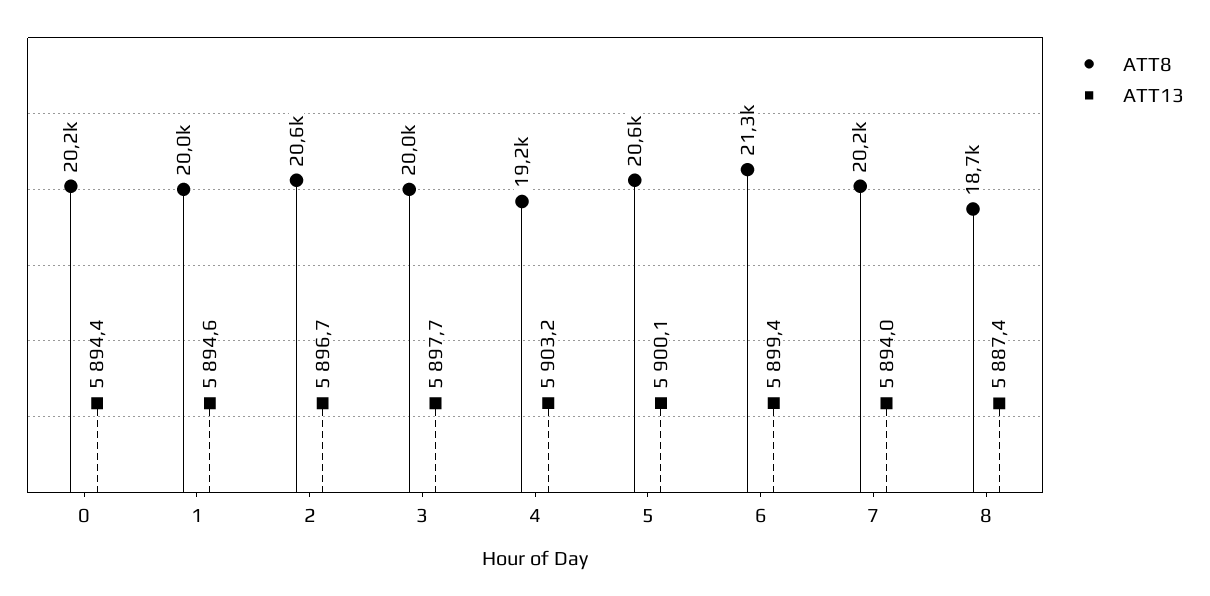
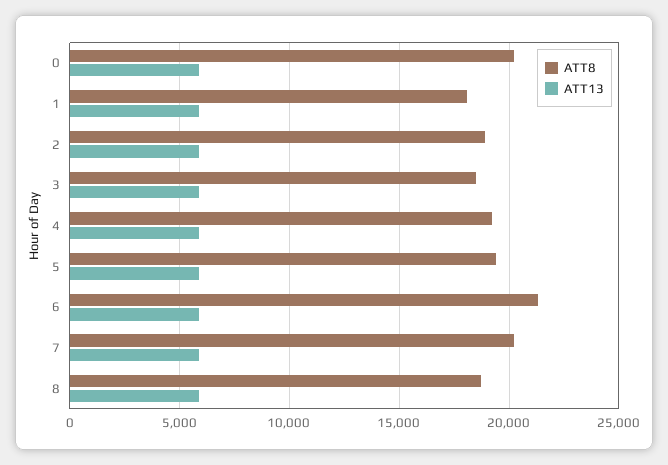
ATT8, 1: 20000 -> 18000
ATT8, 2: 20600 -> 19000
ATT8, 3: 20000 -> 18500
ATT8, 5: 20600 -> 19500

